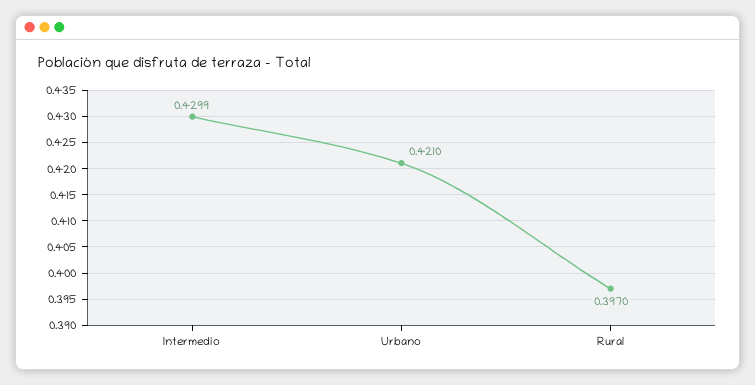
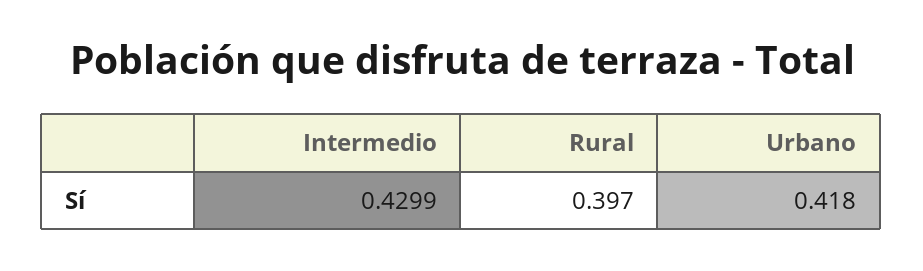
Urbano: 0.421 -> 0.418

